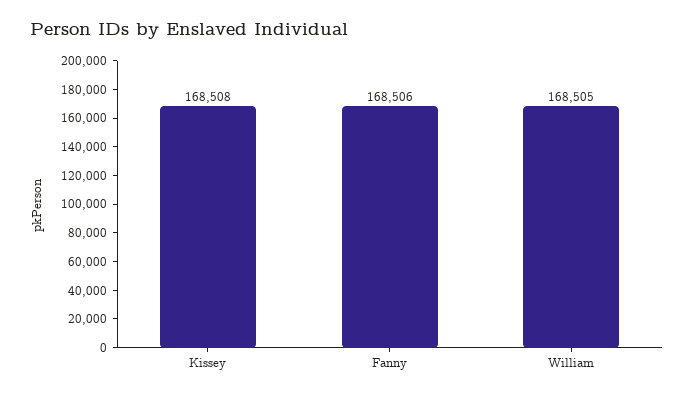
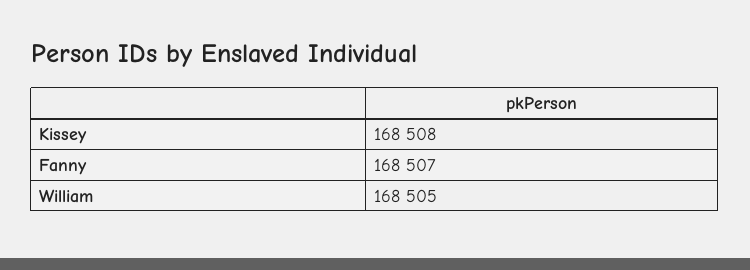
Fanny: 168506 -> 168507

